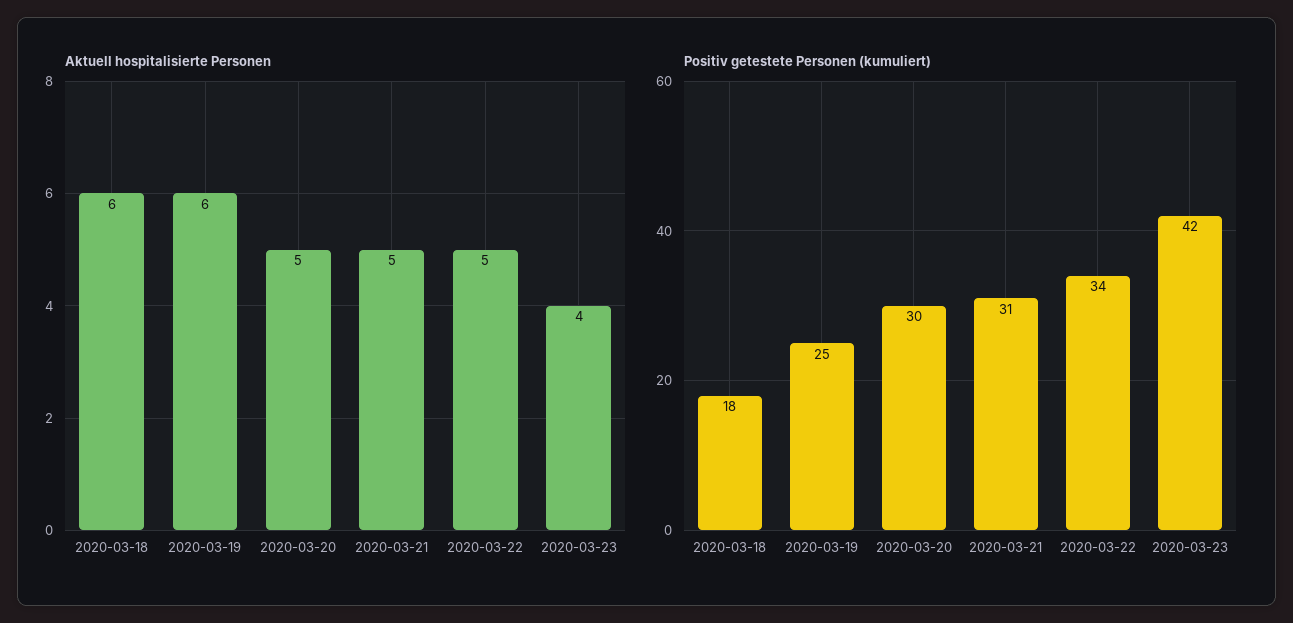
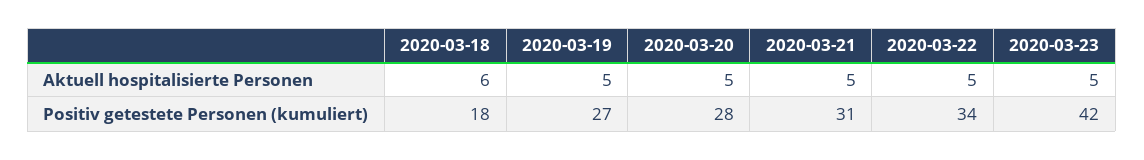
Aktuell hospitalisierte Personen, 2020-03-19: 6 -> 5
Aktuell hospitalisierte Personen, 2020-03-23: 4 -> 5
Positiv getestete Personen (kumuliert), 2020-03-19: 25 -> 27
Positiv getestete Personen (kumuliert), 2020-03-20: 30 -> 28

